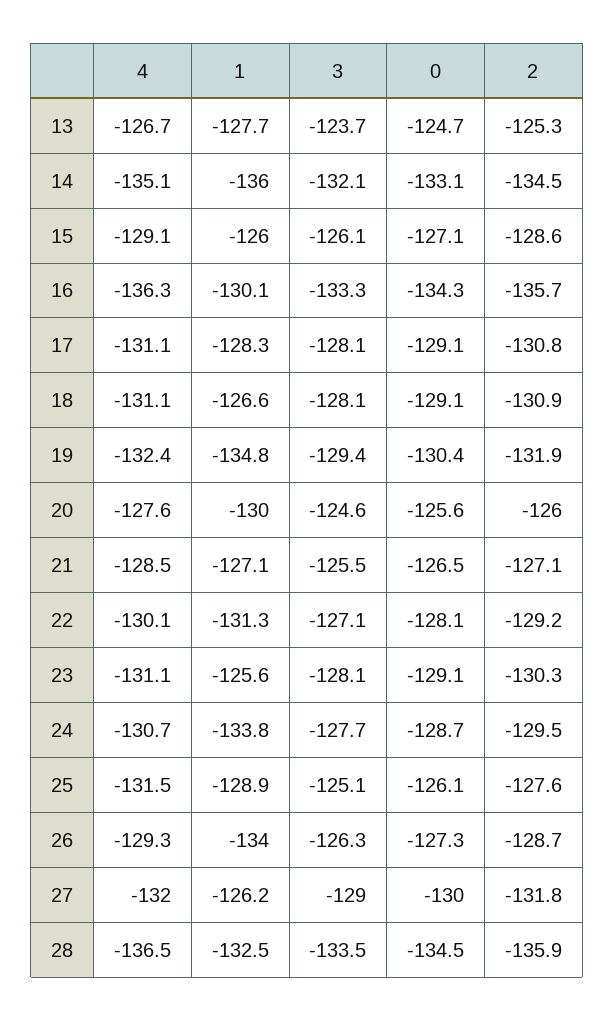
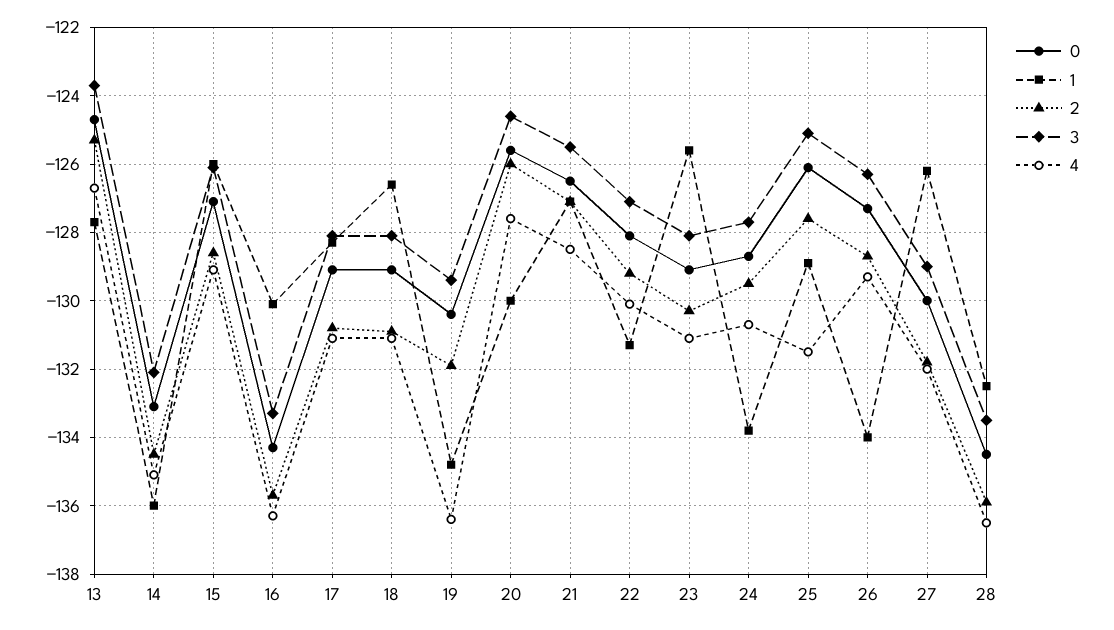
4, 19: -132.4 -> -136.5

